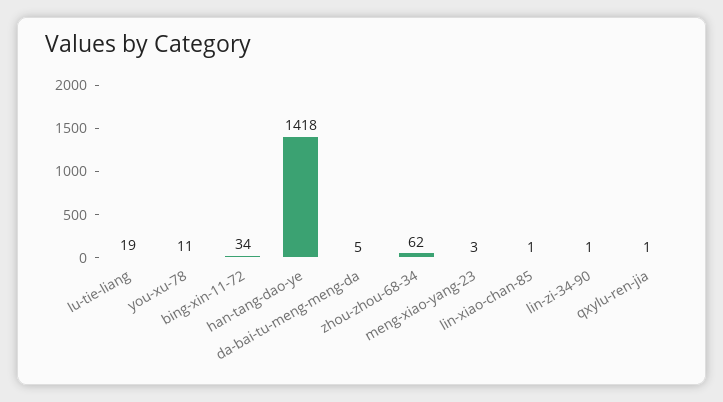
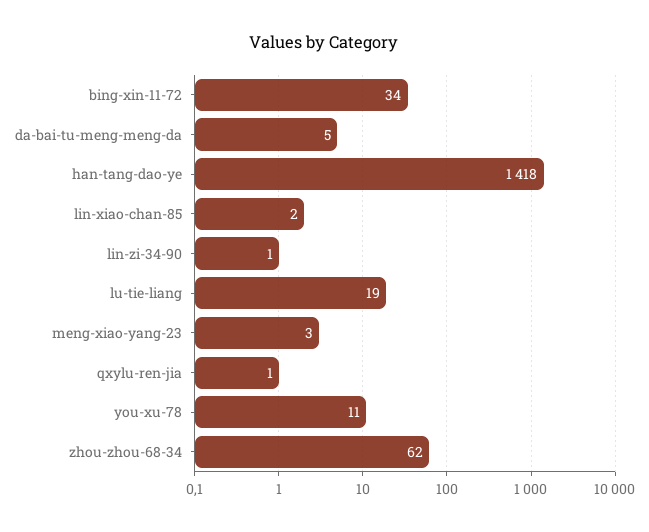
lin-xiao-chan-85: 1 -> 2

